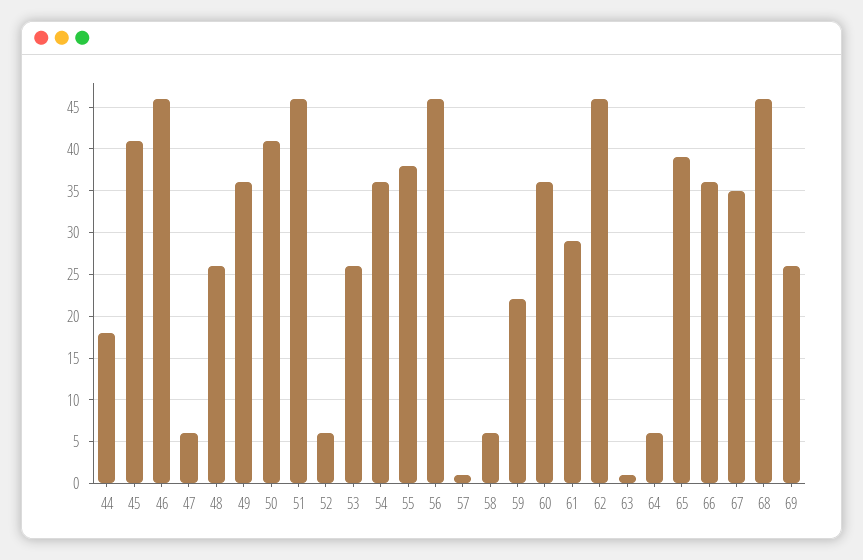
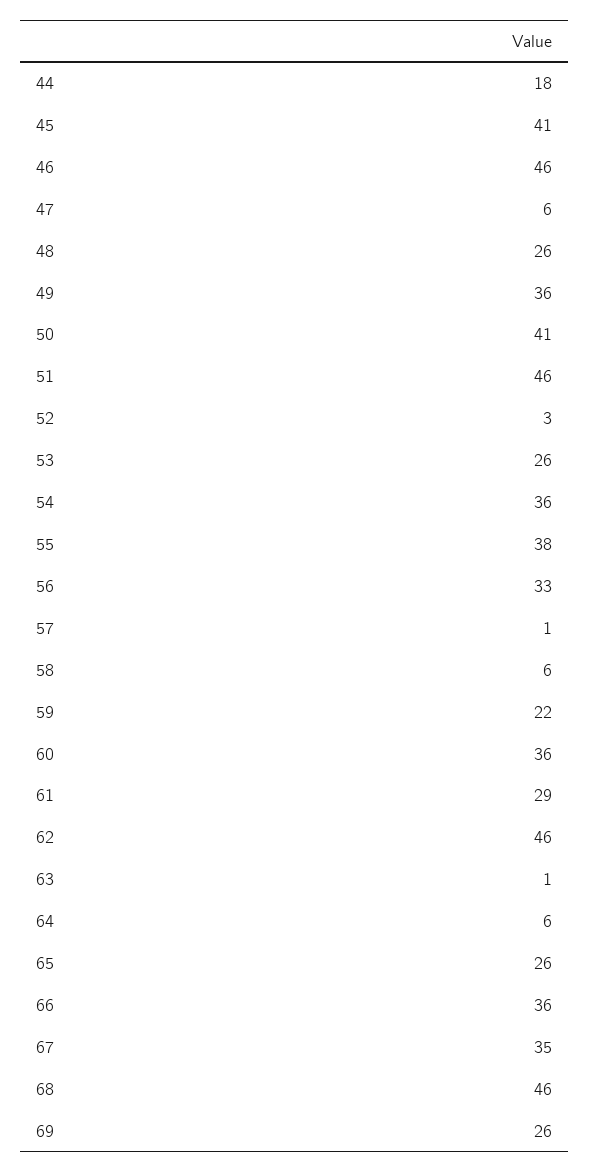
52: 6 -> 3
56: 46 -> 33
65: 39 -> 26

